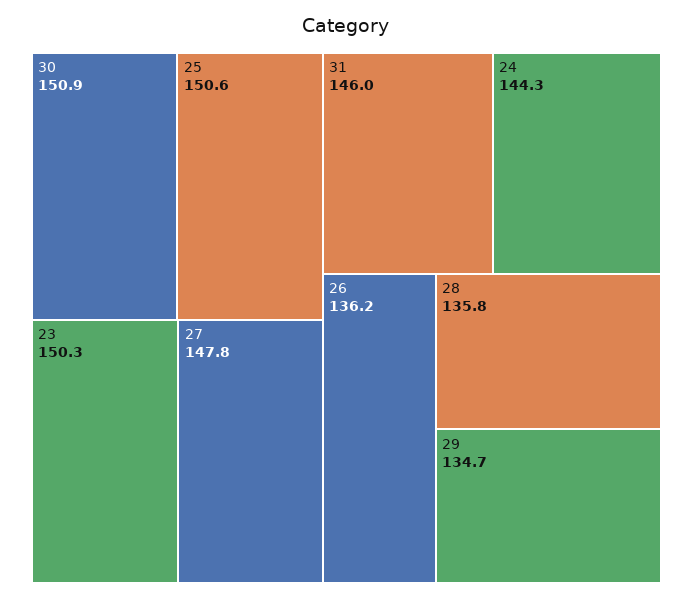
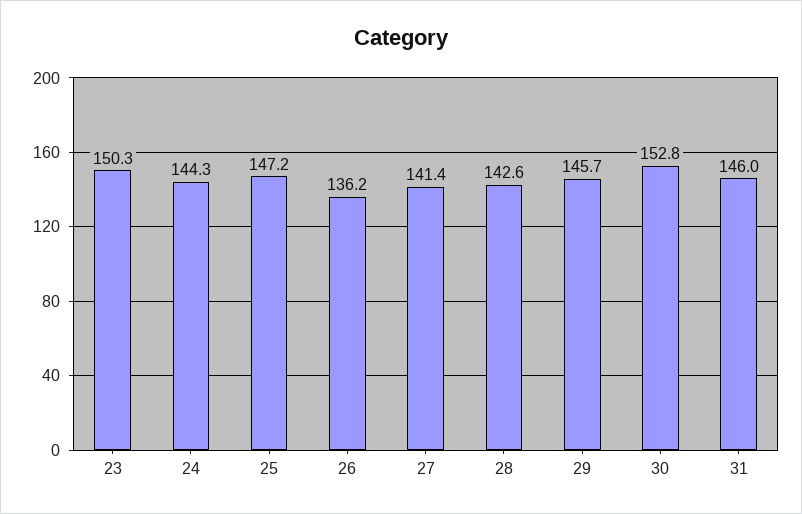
30: 150.9 -> 152.8
25: 150.6 -> 147.2
27: 147.8 -> 141.4
28: 135.8 -> 142.6
29: 134.7 -> 145.7

